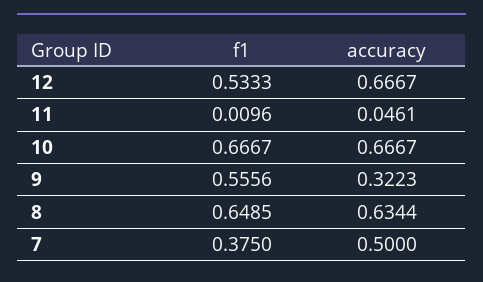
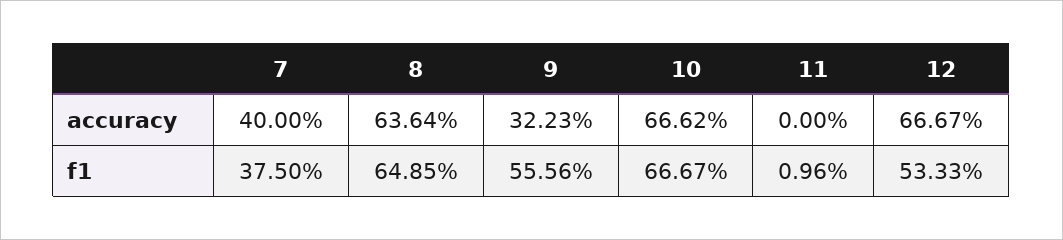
accuracy, 11: 0.0461 -> 0
accuracy, 10: 0.6667 -> 0.6662
accuracy, 8: 0.6344 -> 0.6364
accuracy, 7: 0.5 -> 0.4

